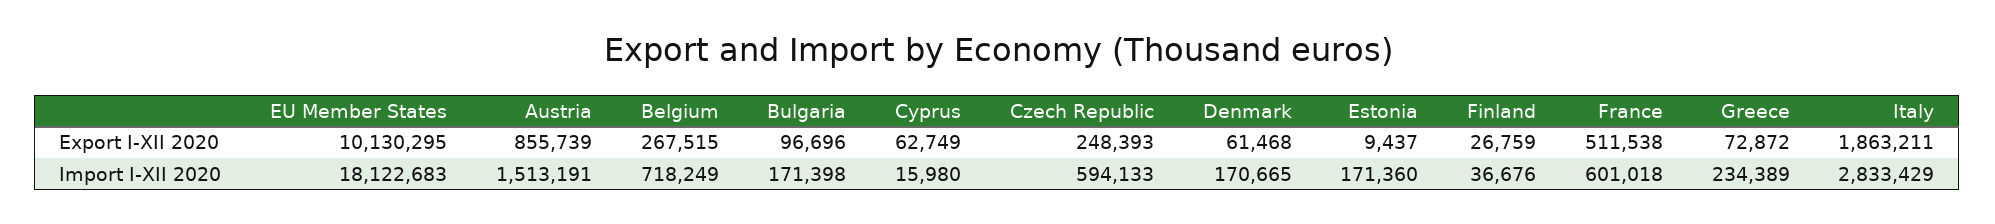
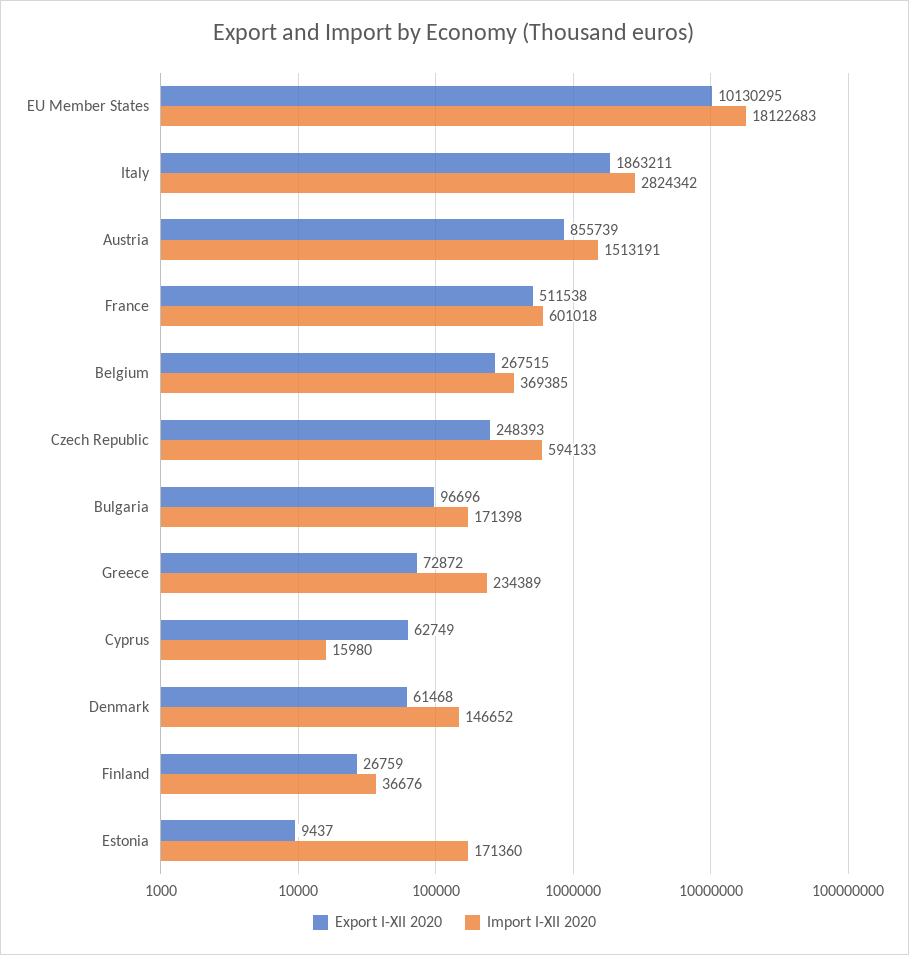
Import I-XII 2020, Belgium: 718249 -> 369385
Import I-XII 2020, Denmark: 170665 -> 146652
Import I-XII 2020, Italy: 2833429 -> 2824342

